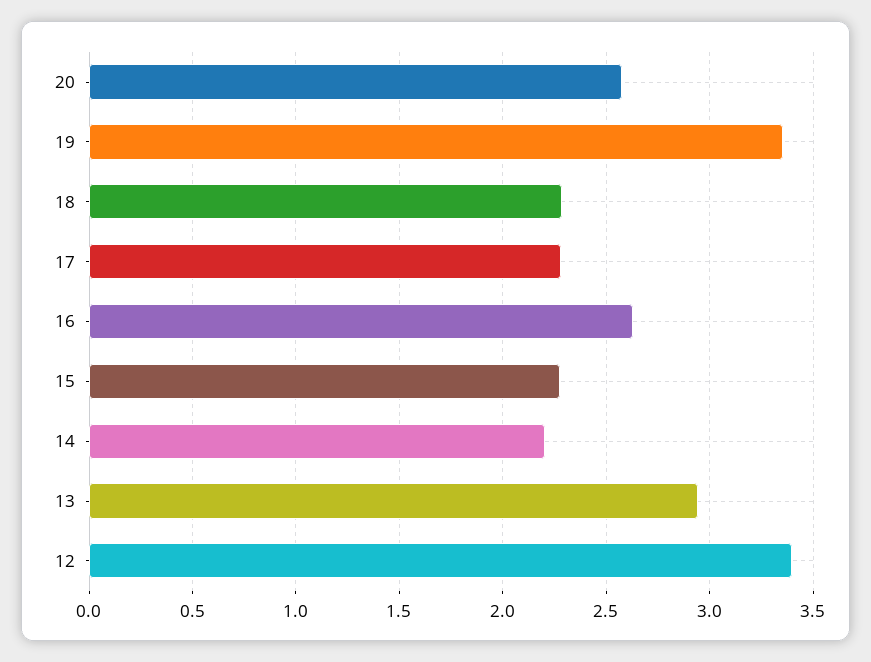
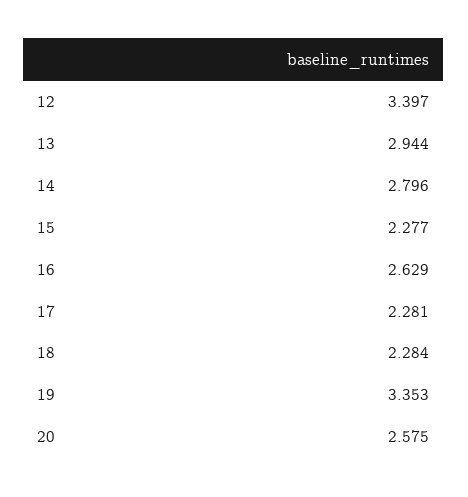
14: 2.2 -> 2.796

